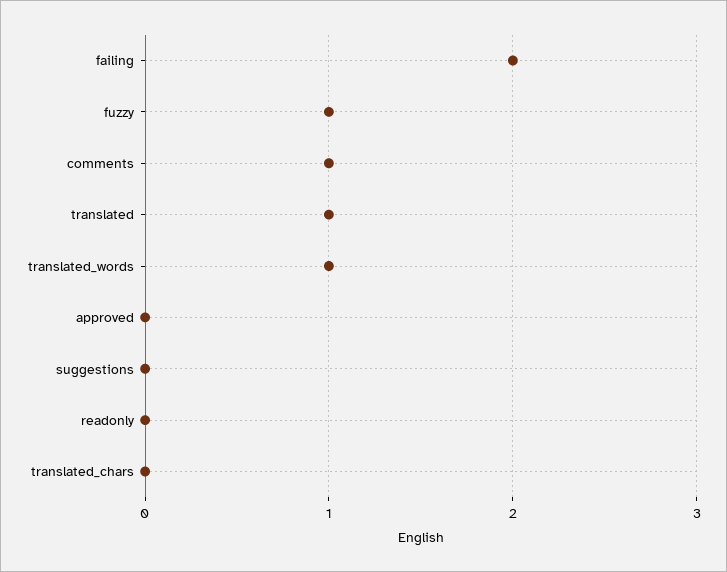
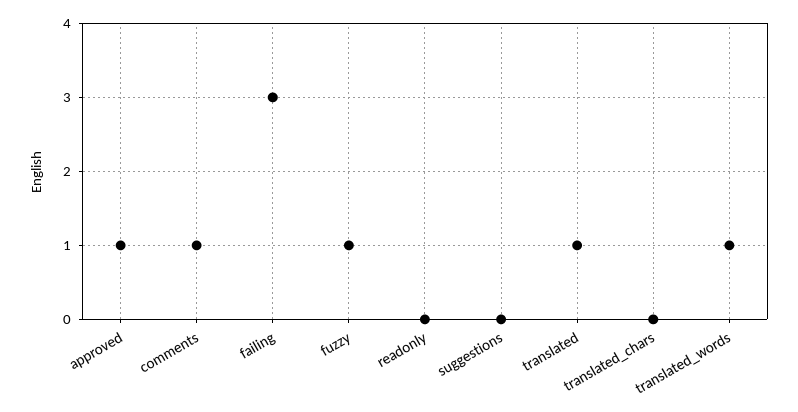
failing: 2 -> 3
approved: 0 -> 1

